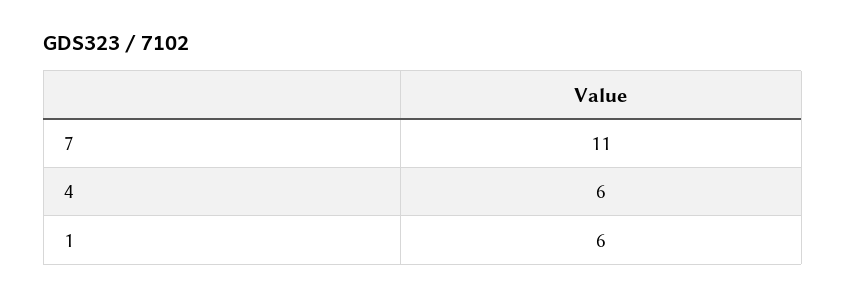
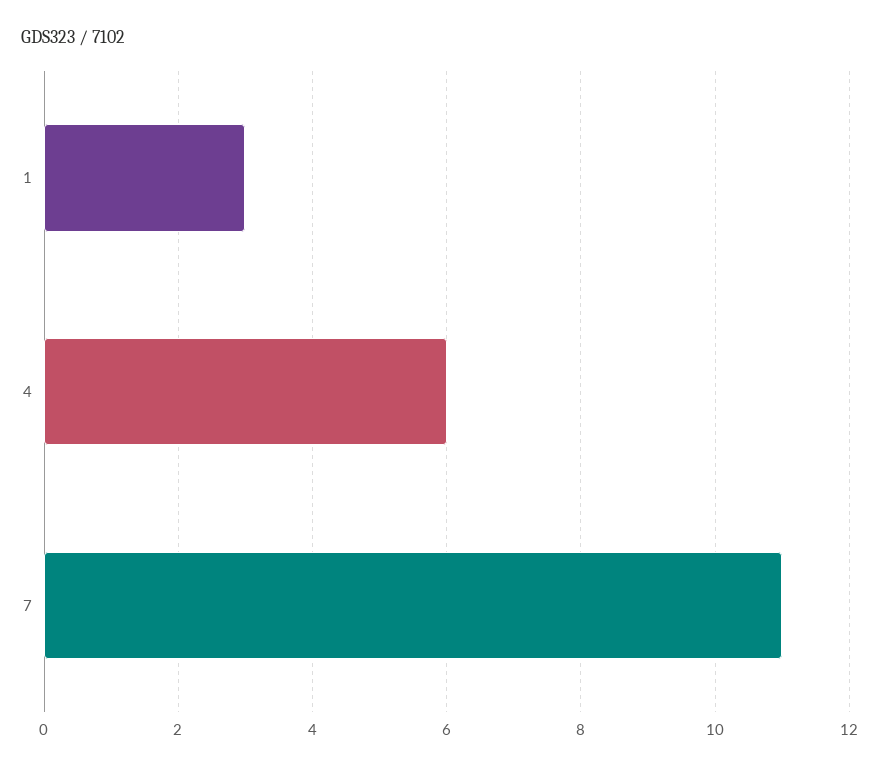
1: 6 -> 3

